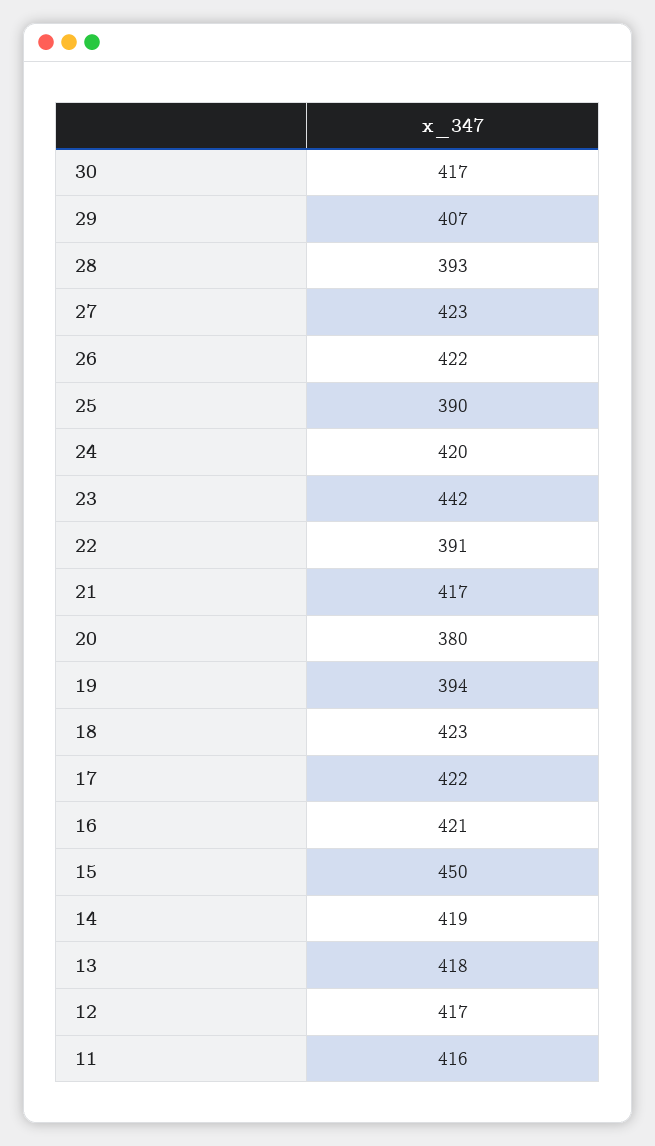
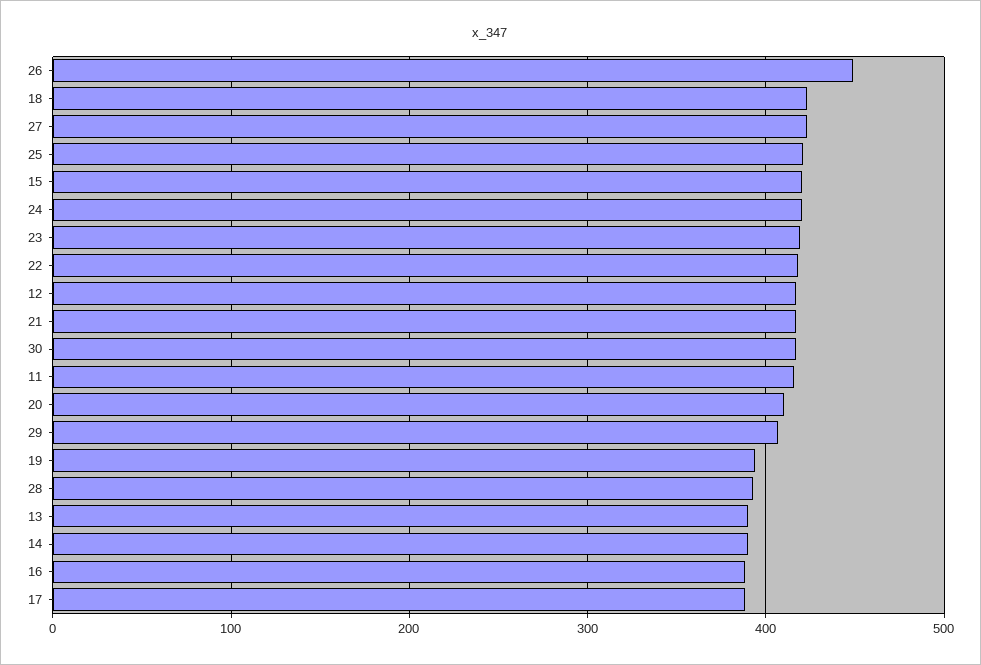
26: 422 -> 450
25: 390 -> 420
23: 442 -> 420
22: 391 -> 420
20: 380 -> 410
17: 422 -> 390
16: 421 -> 390
15: 450 -> 420
14: 419 -> 390
13: 418 -> 390

